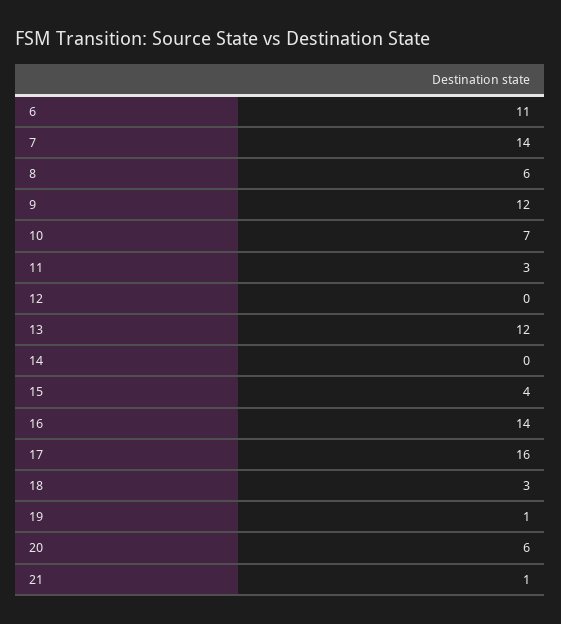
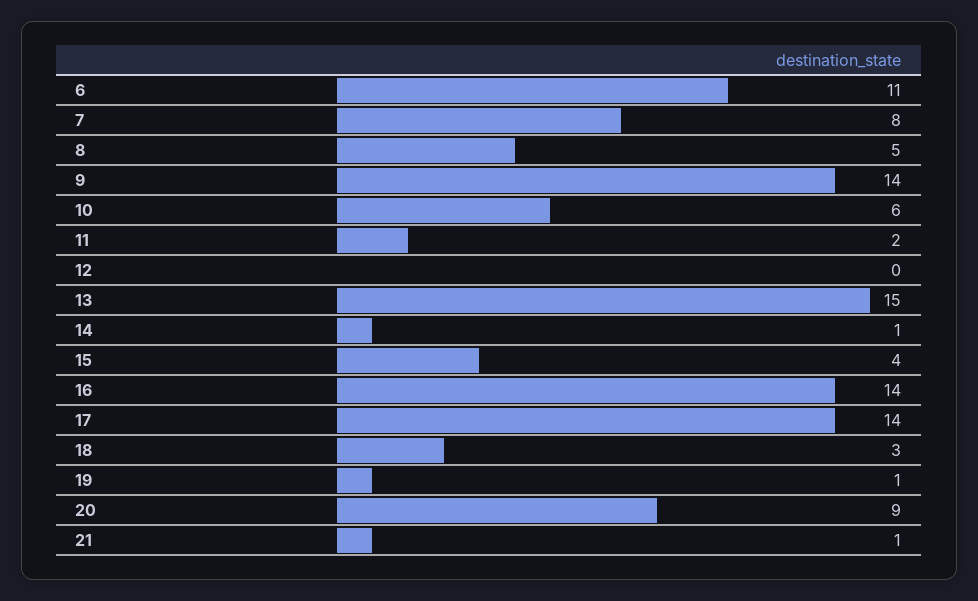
7: 14 -> 8
8: 6 -> 5
9: 12 -> 14
10: 7 -> 6
11: 3 -> 2
13: 12 -> 15
14: 0 -> 1
17: 16 -> 14
20: 6 -> 9

